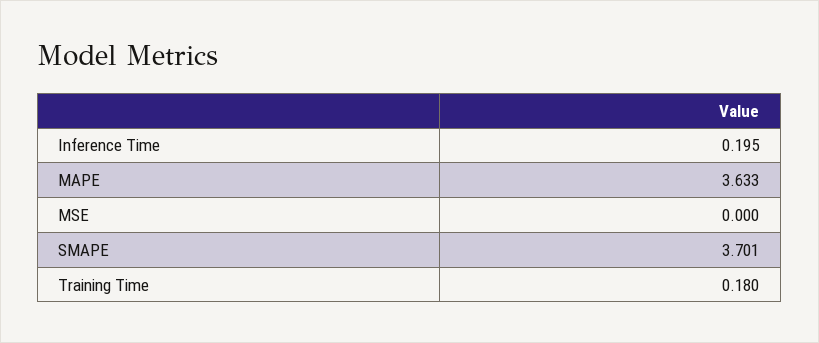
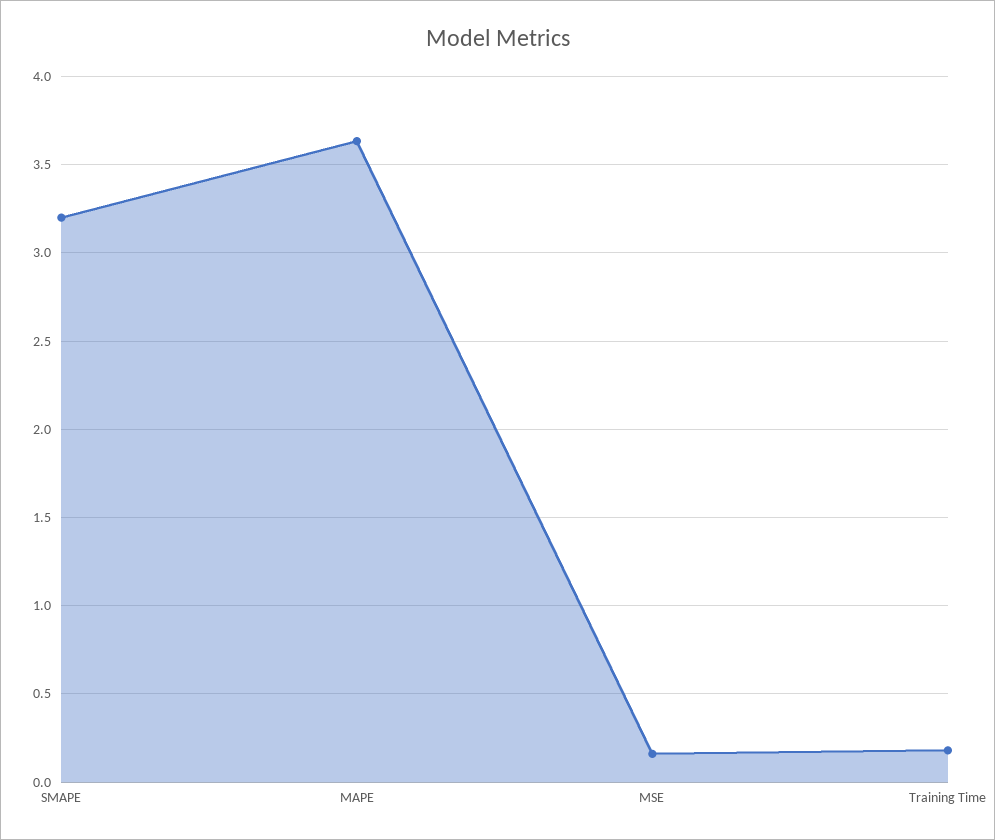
Inference Time: 0.195 -> none
MSE: 0 -> 0.15
SMAPE: 3.701 -> 3.2

